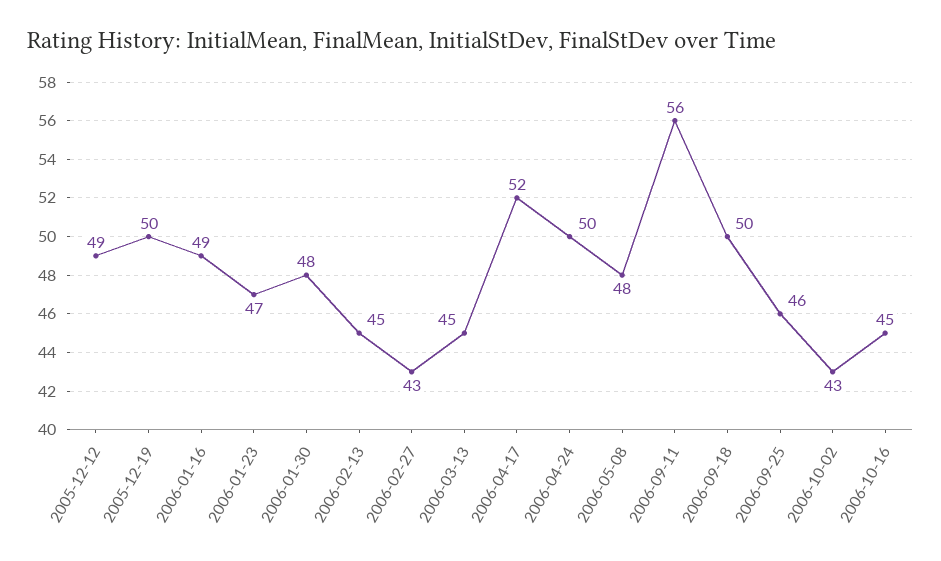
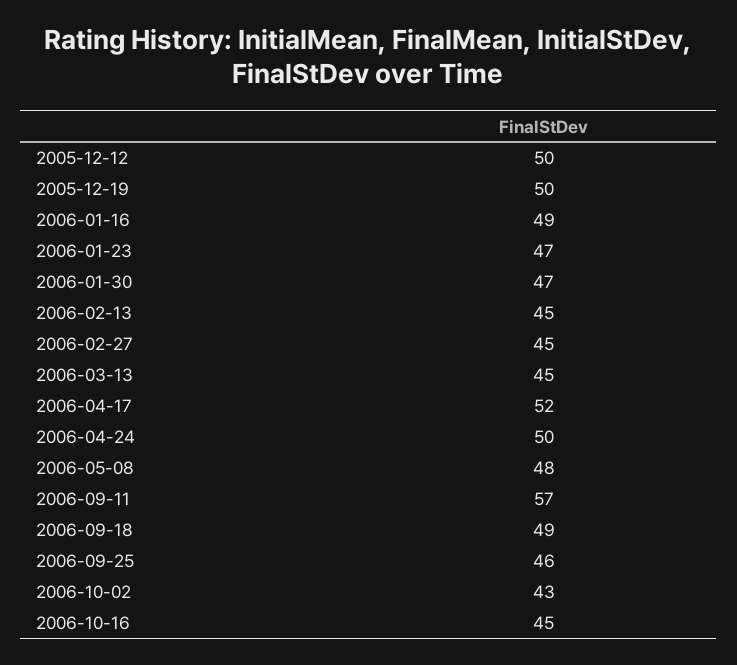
2005-12-12: 49 -> 50
2006-01-30: 48 -> 47
2006-02-27: 43 -> 45
2006-09-11: 56 -> 57
2006-09-18: 50 -> 49

